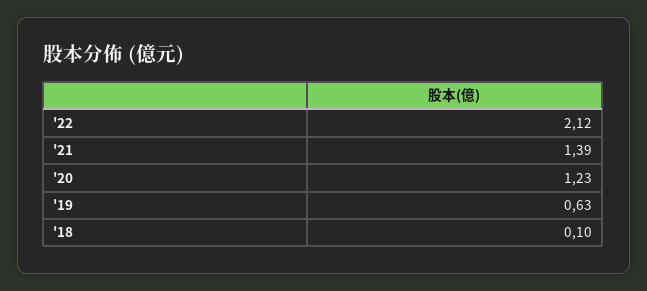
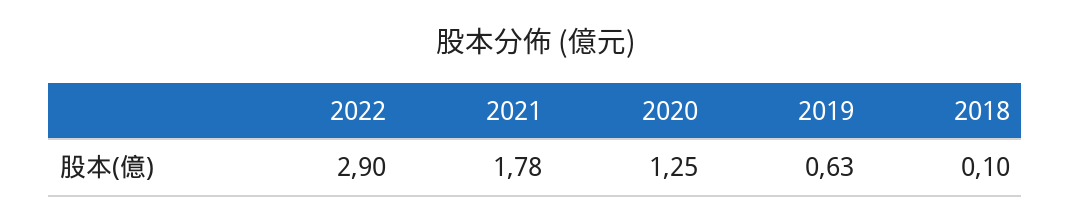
'22: 2.12 -> 2.9
'21: 1.39 -> 1.78
'20: 1.23 -> 1.25

